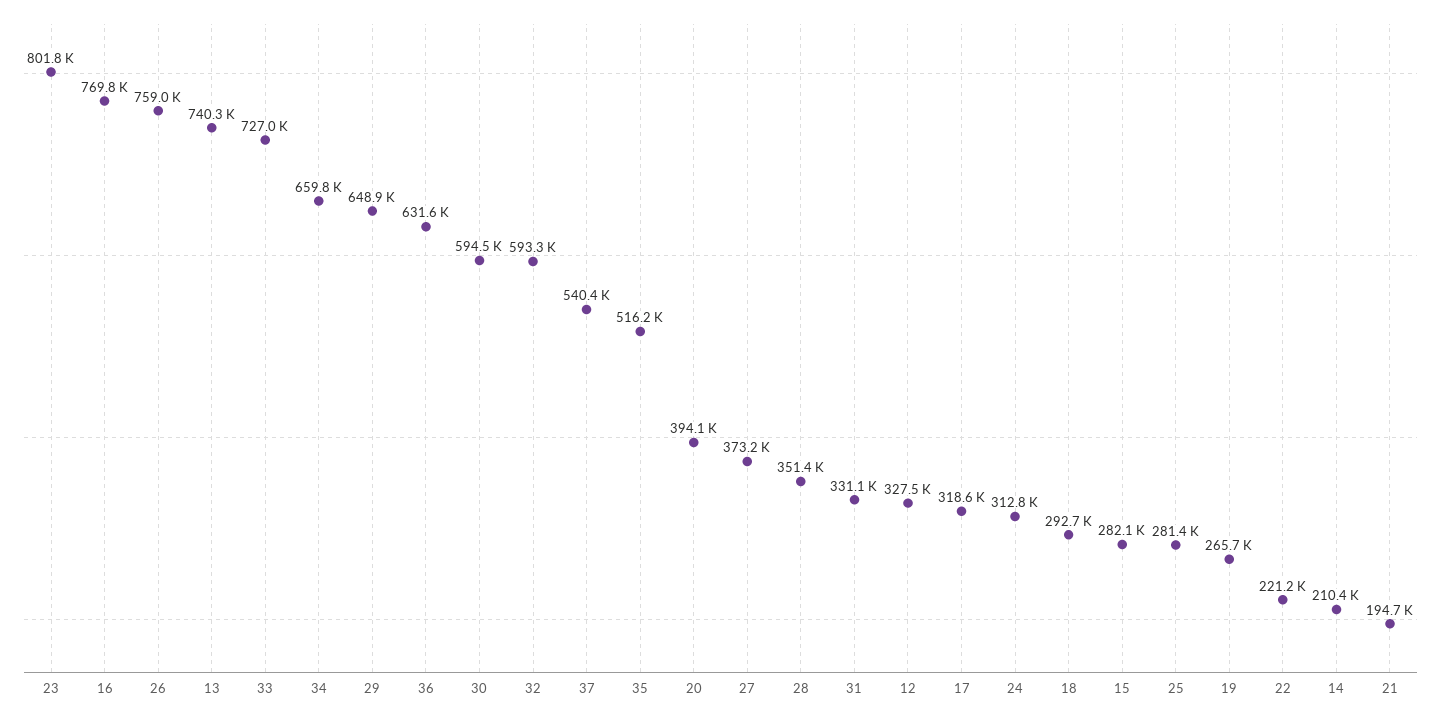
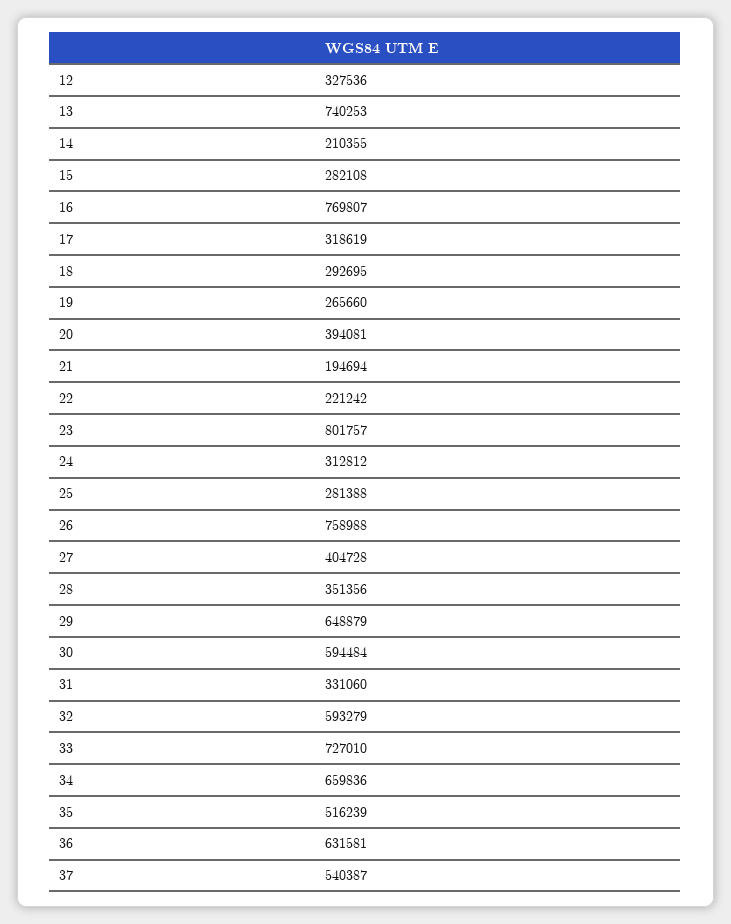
27: 373200 -> 404728

